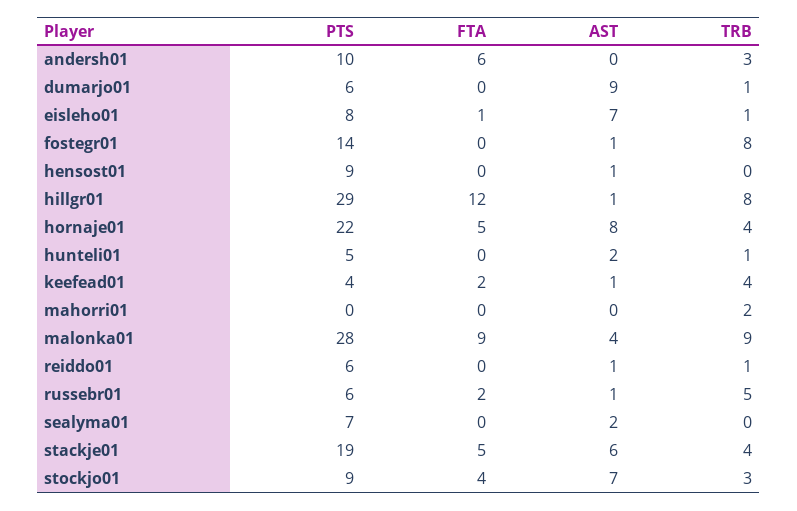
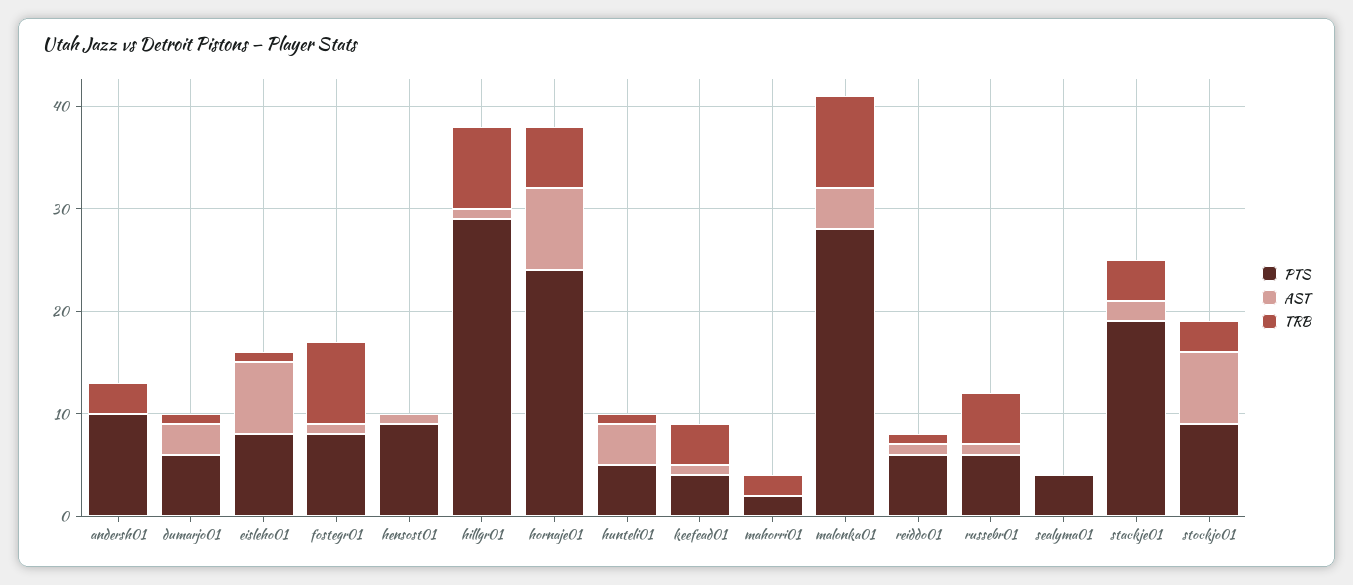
FTA, andersh01: 6 -> none
FTA, dumarjo01: 0 -> none
AST, dumarjo01: 9 -> 3
FTA, eisleho01: 1 -> none
PTS, fostegr01: 14 -> 8
FTA, fostegr01: 0 -> none
FTA, hensost01: 0 -> none
FTA, hillgr01: 12 -> none
PTS, hornaje01: 22 -> 24
FTA, hornaje01: 5 -> none
TRB, hornaje01: 4 -> 6
FTA, hunteli01: 0 -> none
AST, hunteli01: 2 -> 4
FTA, keefead01: 2 -> none
PTS, mahorri01: 0 -> 2
FTA, mahorri01: 0 -> none
FTA, malonka01: 9 -> none
FTA, reiddo01: 0 -> none
FTA, russebr01: 2 -> none
PTS, sealyma01: 7 -> 4
FTA, sealyma01: 0 -> none
AST, sealyma01: 2 -> 0
FTA, stackje01: 5 -> none
AST, stackje01: 6 -> 2
FTA, stockjo01: 4 -> none

